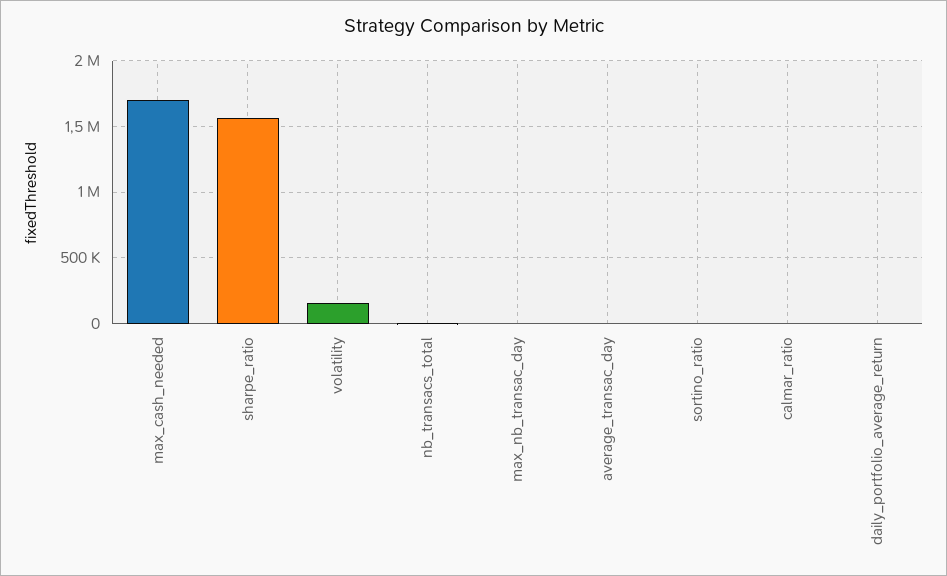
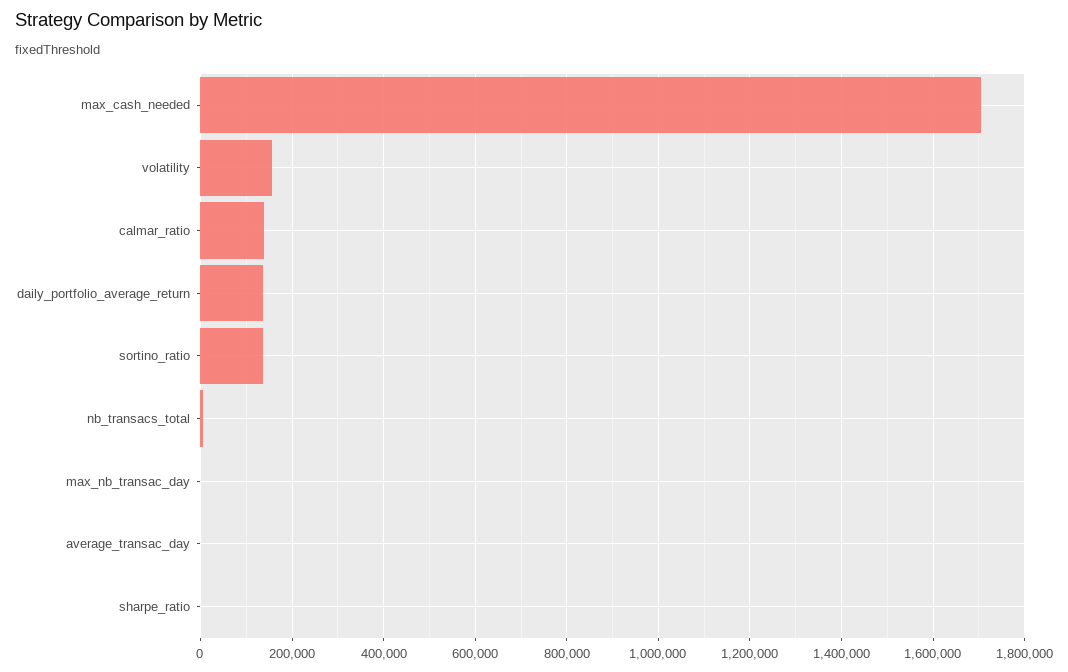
sharpe_ratio: 1550000 -> 0
sortino_ratio: 0 -> 140000
calmar_ratio: 0 -> 140000
daily_portfolio_average_return: 0 -> 140000

